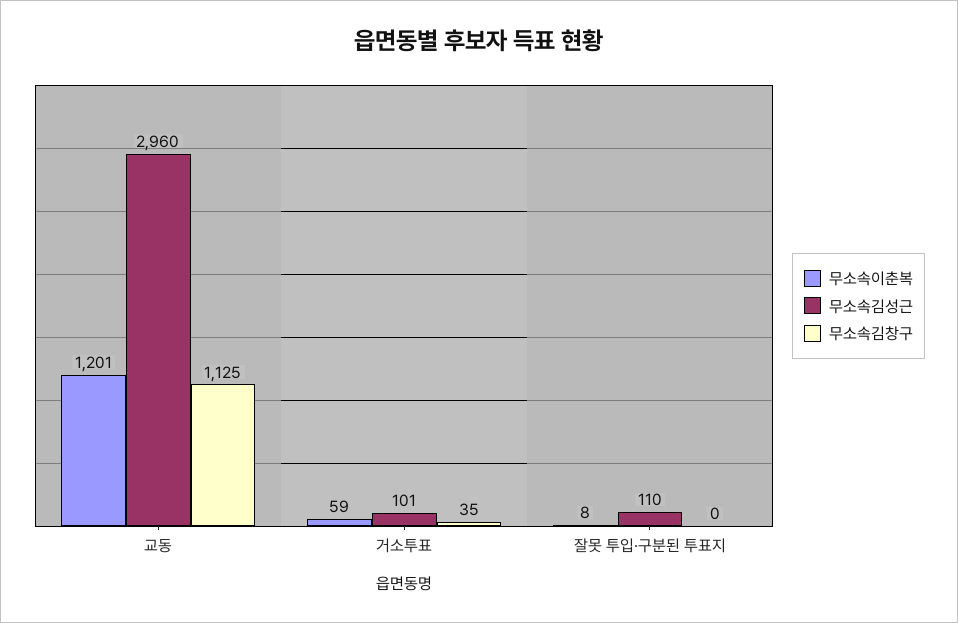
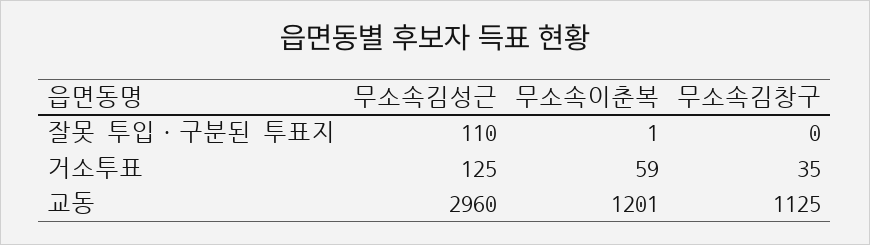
무소속김성근, 거소투표: 101 -> 125
무소속이춘복, 잘못 투입·구분된 투표지: 8 -> 1

